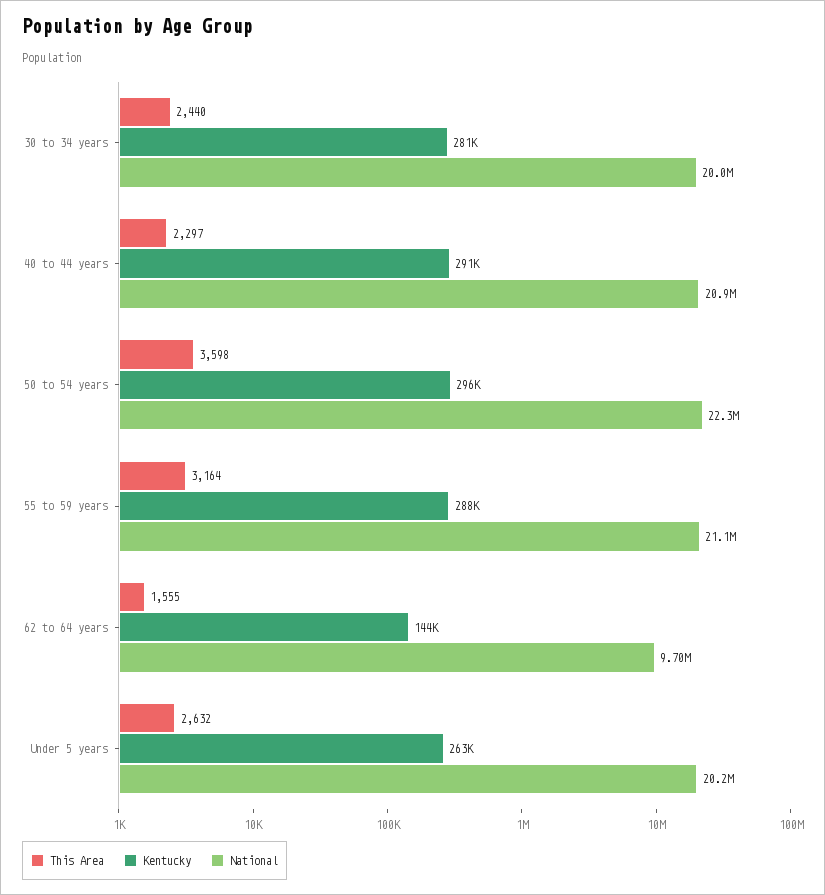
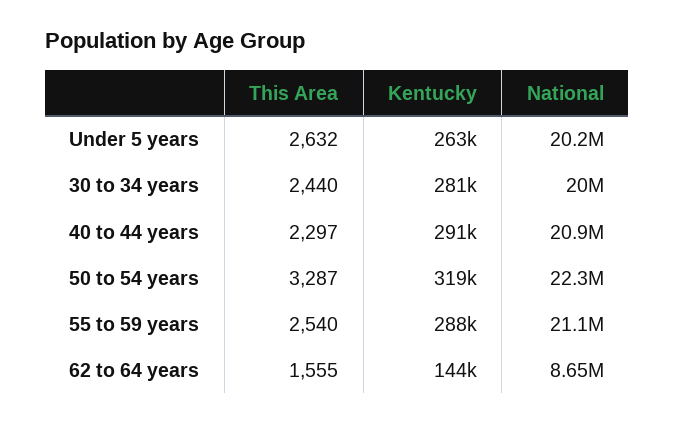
This Area, 50 to 54 years: 3598 -> 3287
Kentucky, 50 to 54 years: 296000 -> 319000
This Area, 55 to 59 years: 3164 -> 2540
National, 62 to 64 years: 9700000 -> 8650000

